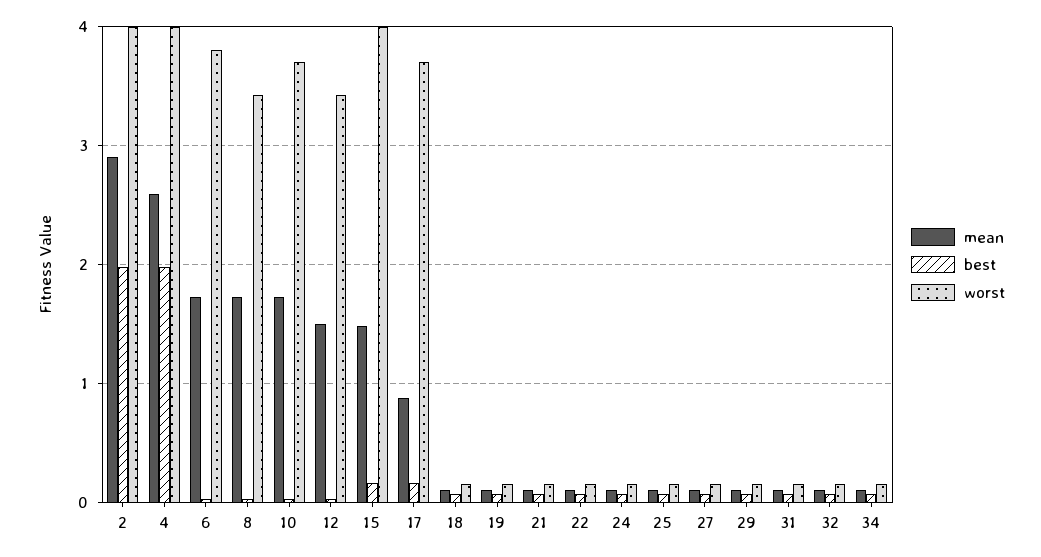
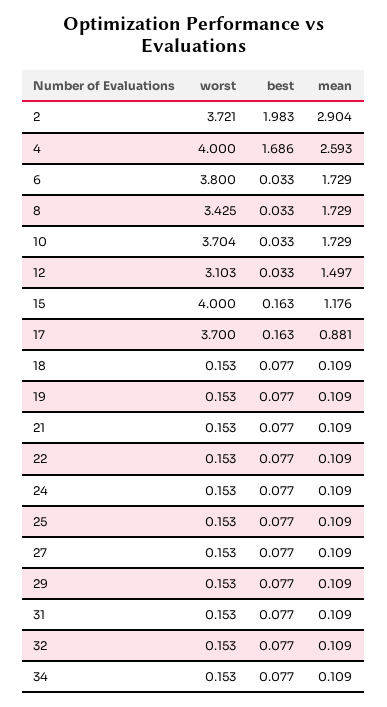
worst, 2: 4 -> 3.721
best, 4: 2 -> 1.686
worst, 12: 3.4 -> 3.103
mean, 15: 1.5 -> 1.176

